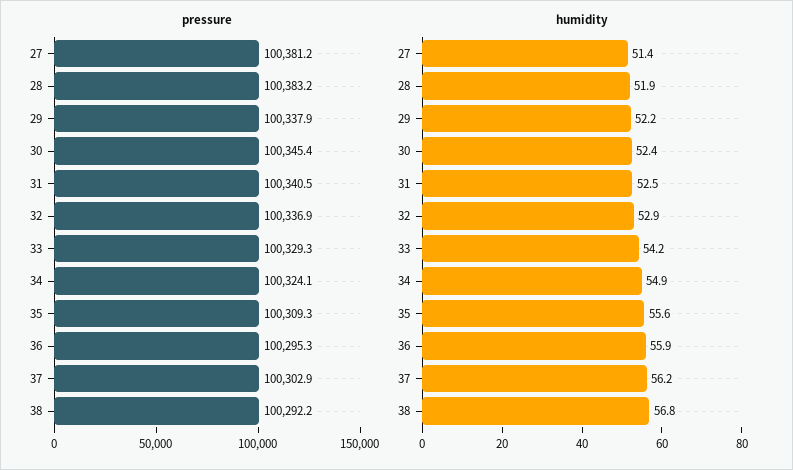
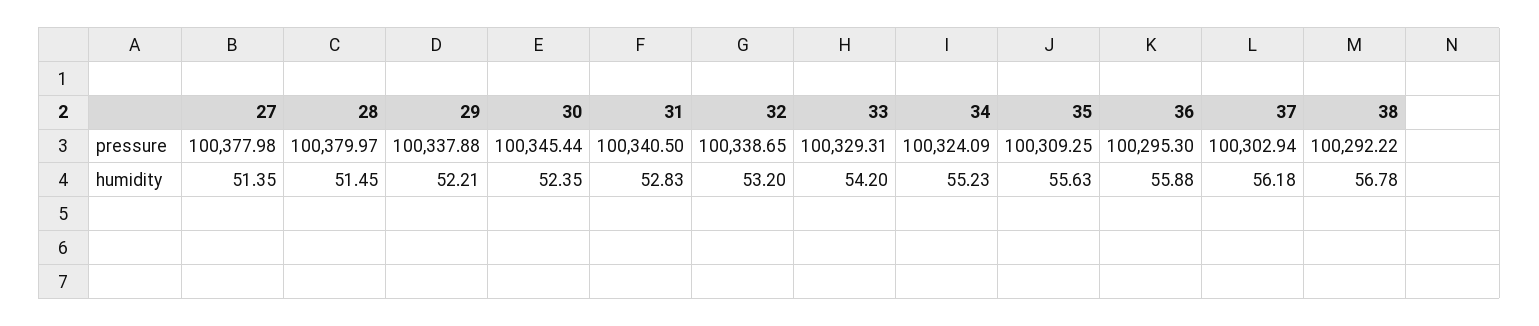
pressure, 27: 100381.2 -> 100377.98
pressure, 28: 100383.2 -> 100379.97
pressure, 32: 100336.9 -> 100338.65
humidity, 28: 51.9 -> 51.45
humidity, 31: 52.5 -> 52.83
humidity, 32: 52.9 -> 53.2
humidity, 34: 54.9 -> 55.23

